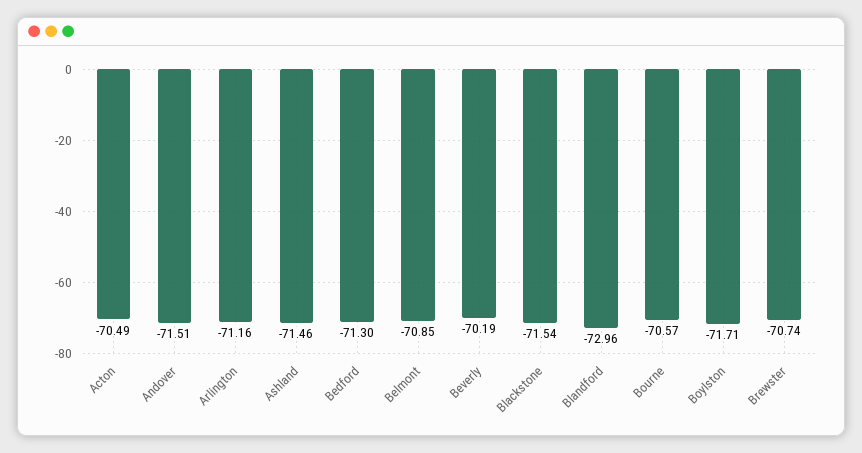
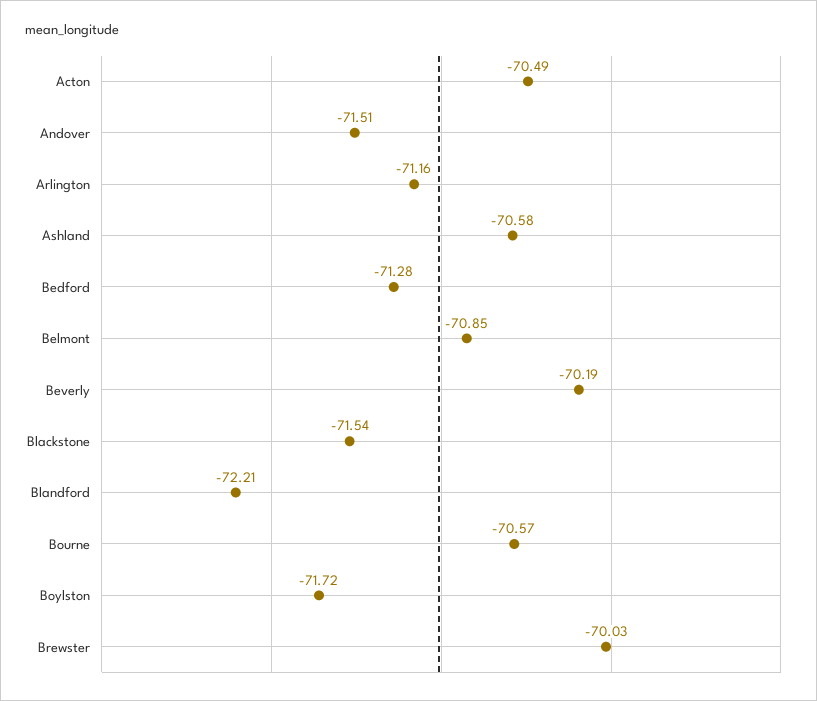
Ashland: -71.46 -> -70.58
Bedford: -71.3 -> -71.28
Blandford: -72.96 -> -72.21
Boylston: -71.71 -> -71.72
Brewster: -70.74 -> -70.03

